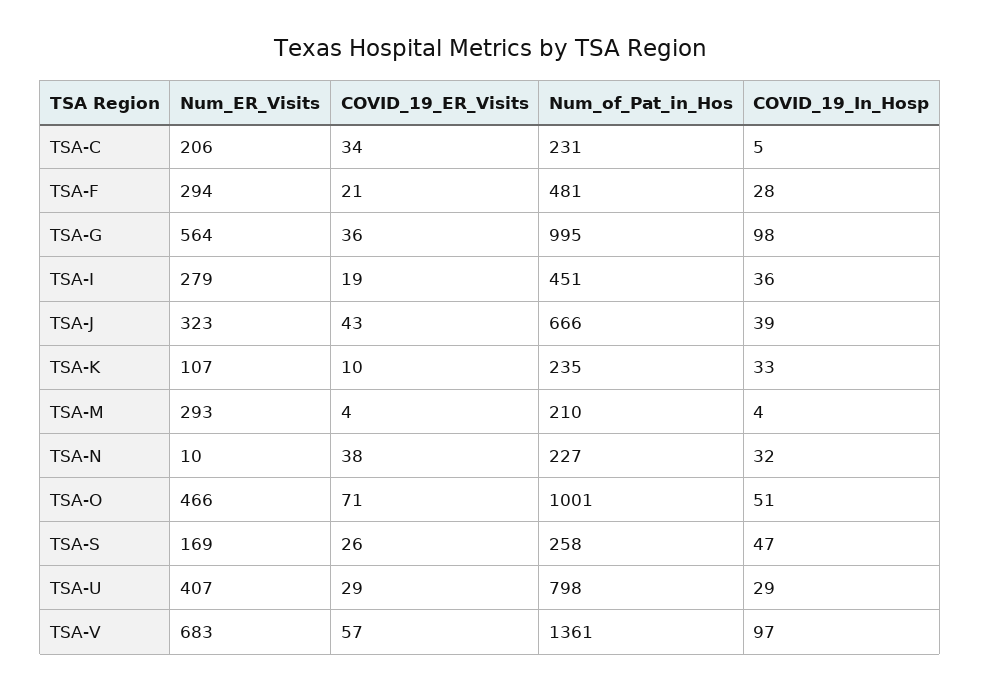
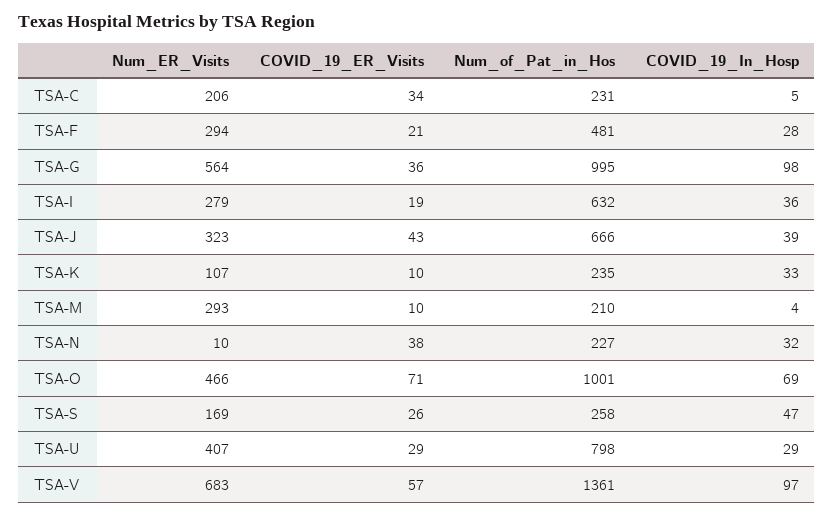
Num_of_Pat_in_Hos, TSA-I: 451 -> 632
COVID_19_ER_Visits, TSA-M: 4 -> 10
COVID_19_In_Hosp, TSA-O: 51 -> 69

